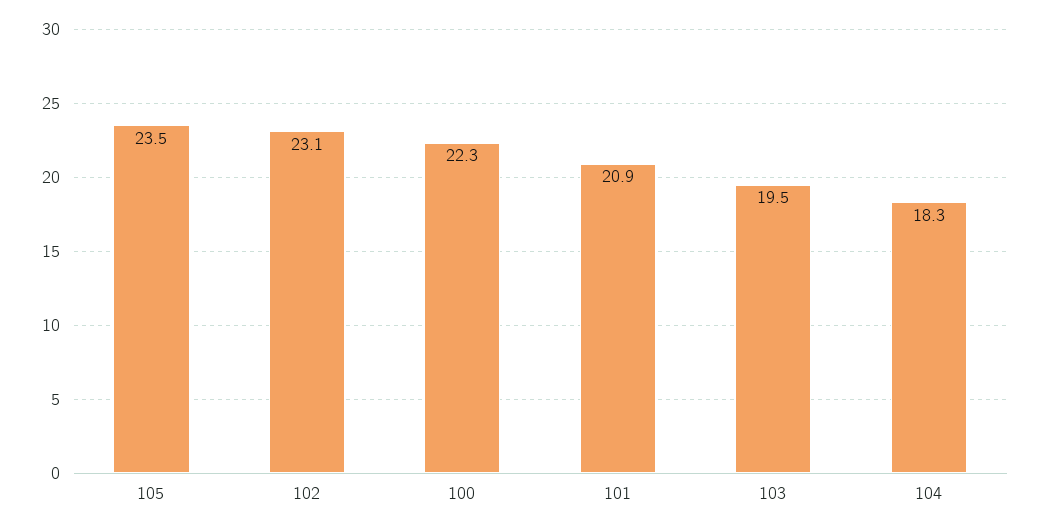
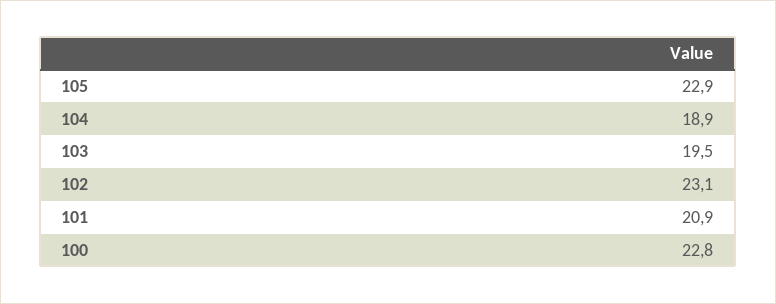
105: 23.5 -> 22.9
100: 22.3 -> 22.8
104: 18.3 -> 18.9

